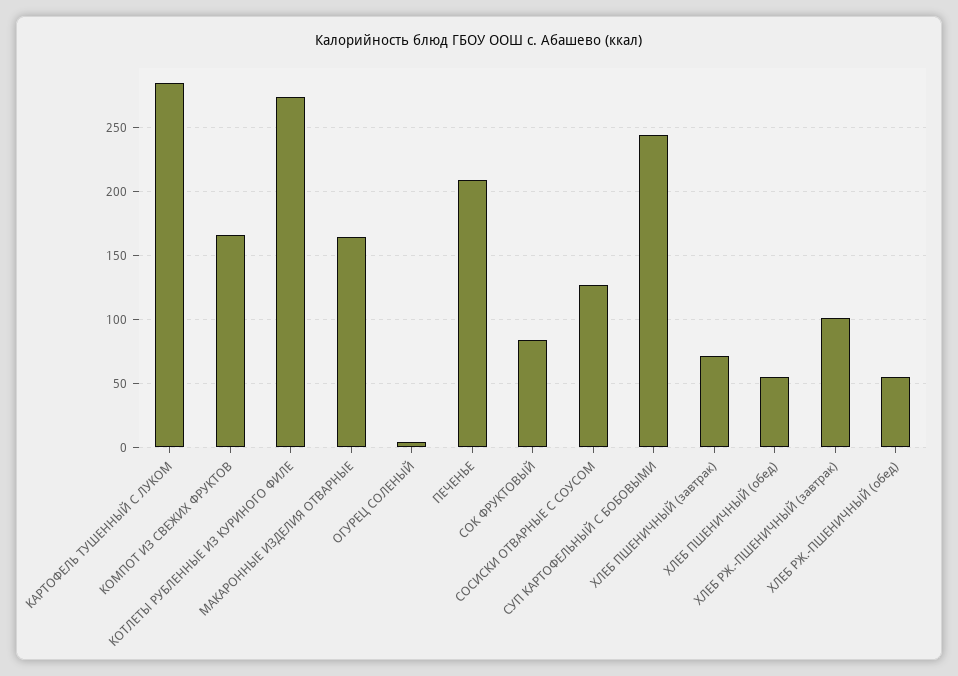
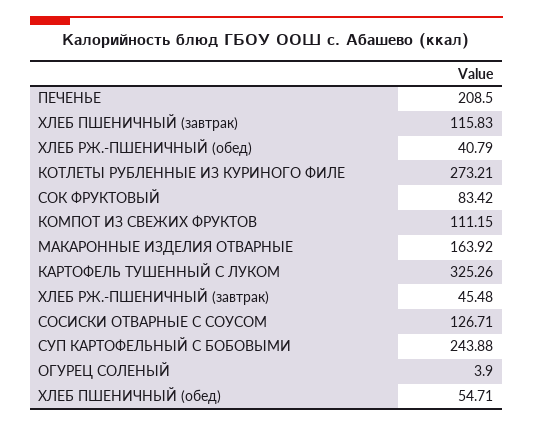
КАРТОФЕЛЬ ТУШЕННЫЙ С ЛУКОМ: 285 -> 325.26
КОМПОТ ИЗ СВЕЖИХ ФРУКТОВ: 165 -> 111.15
ХЛЕБ ПШЕНИЧНЫЙ (завтрак): 70 -> 115.83
ХЛЕБ РЖ.-ПШЕНИЧНЫЙ (завтрак): 100 -> 45.48
ХЛЕБ РЖ.-ПШЕНИЧНЫЙ (обед): 55 -> 40.79

